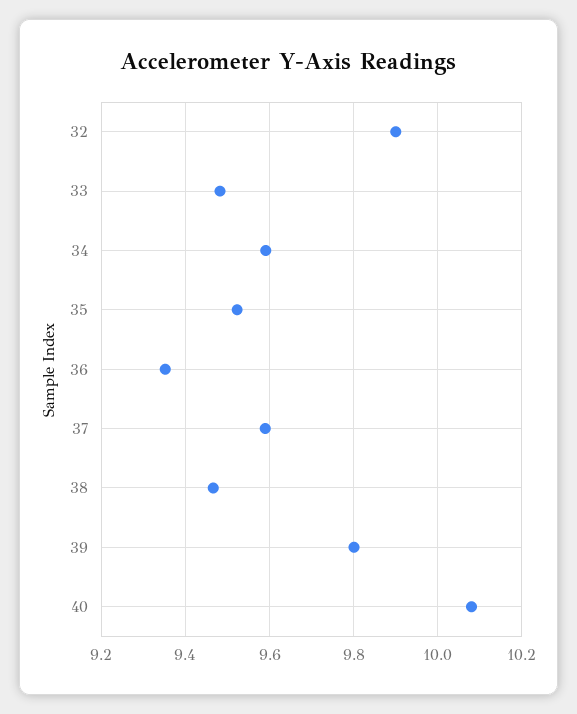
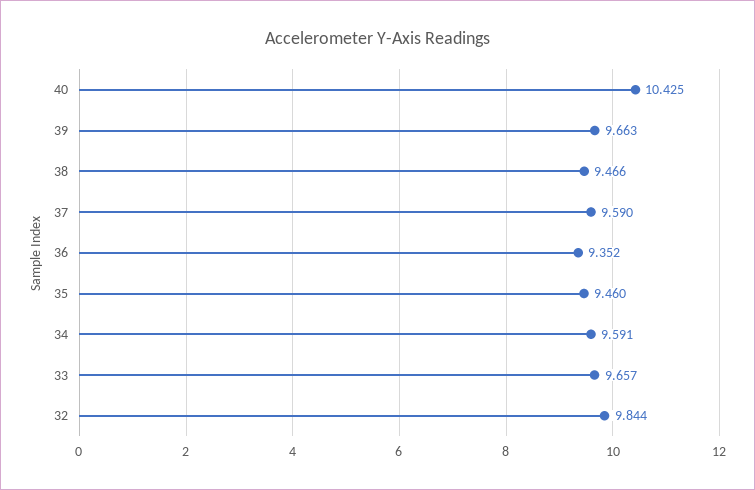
32: 9.9 -> 9.844
33: 9.48 -> 9.657
35: 9.52 -> 9.46
39: 9.8 -> 9.663
40: 10.08 -> 10.425

